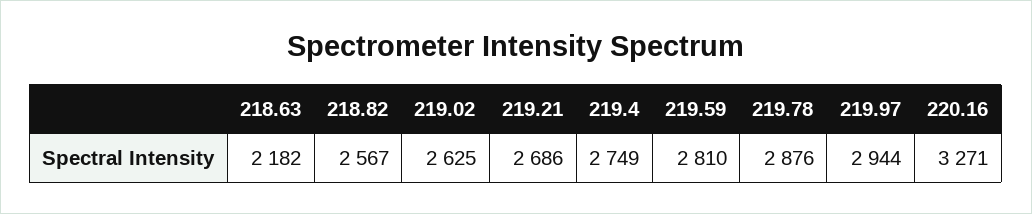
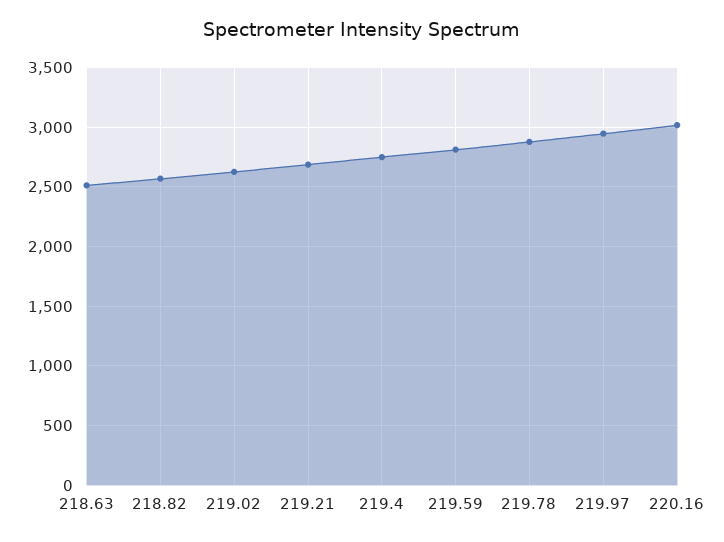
218.63: 2182 -> 2500
220.16: 3271 -> 3000

